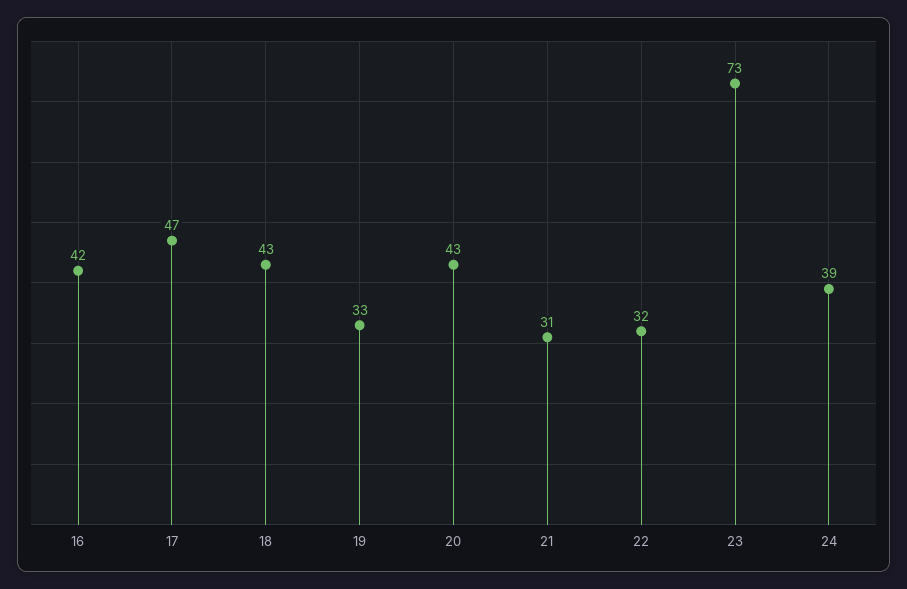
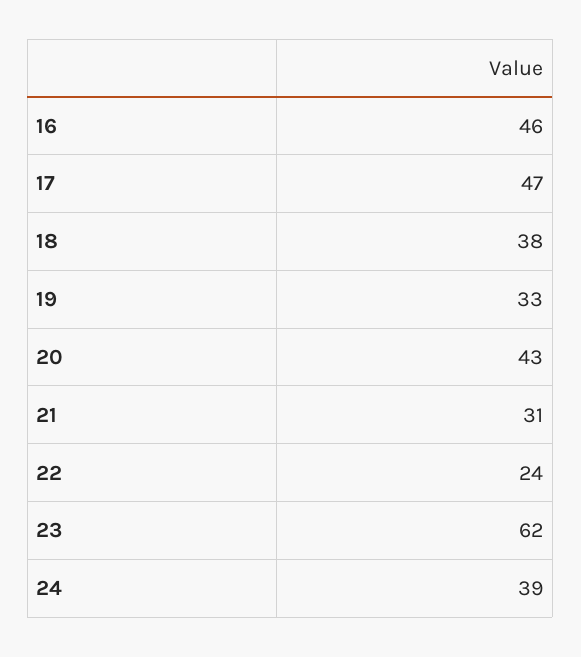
16: 42 -> 46
18: 43 -> 38
22: 32 -> 24
23: 73 -> 62

